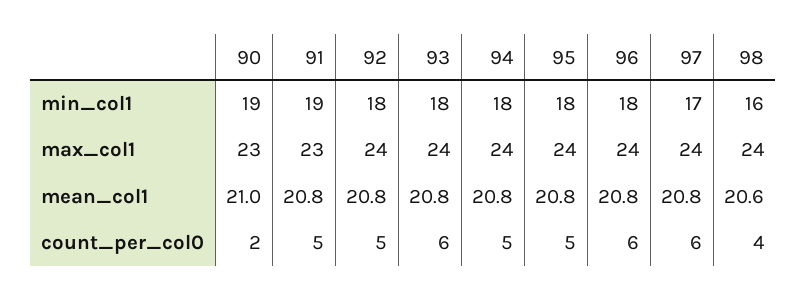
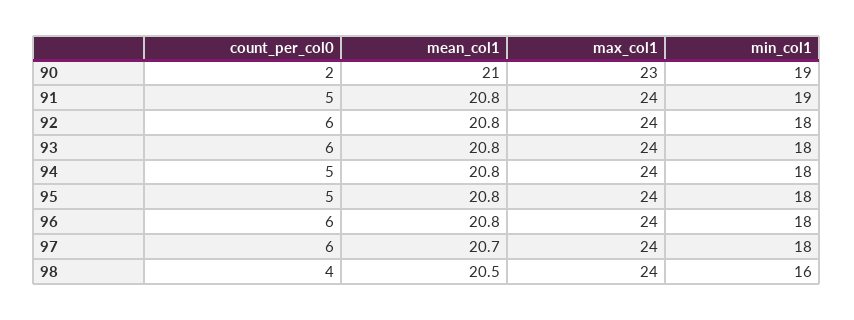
97, min_col1: 17 -> 18
91, max_col1: 23 -> 24
97, mean_col1: 20.8 -> 20.7
98, mean_col1: 20.6 -> 20.5
92, count_per_col0: 5 -> 6

